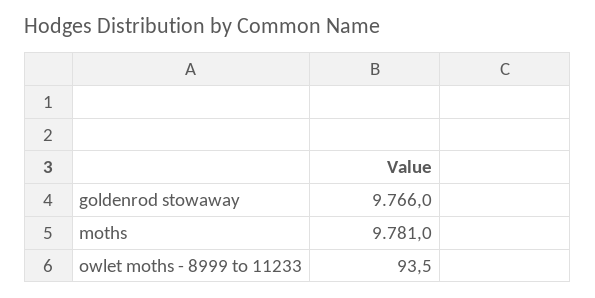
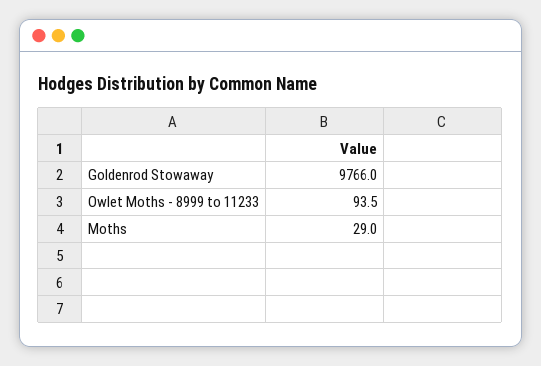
moths: 9781 -> 29

